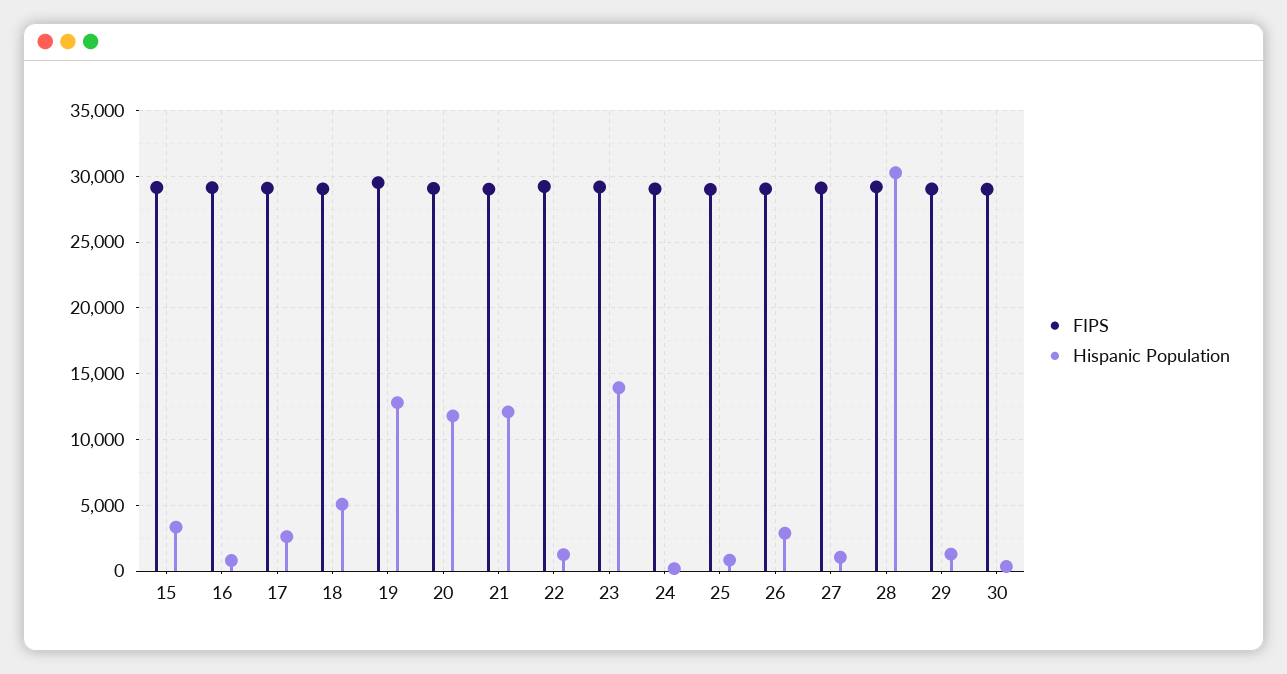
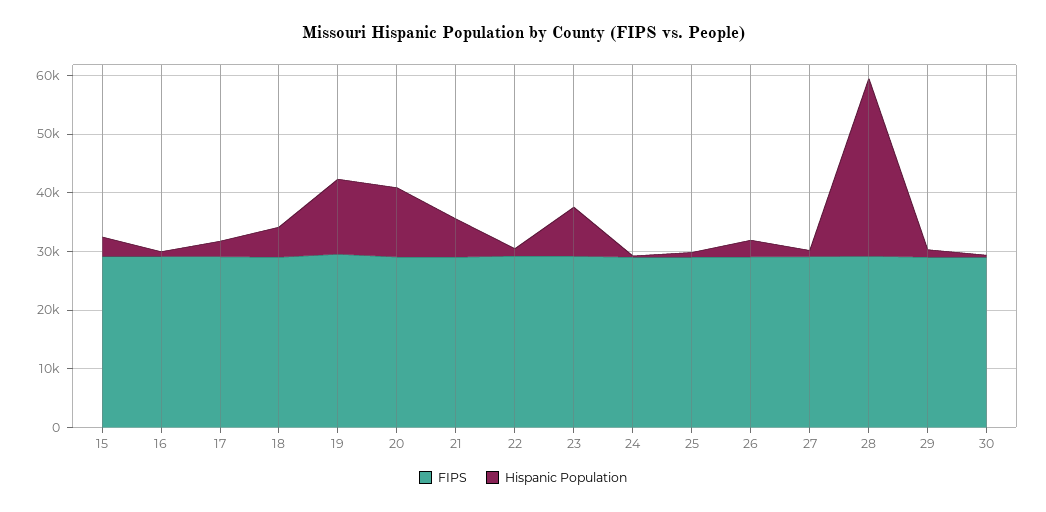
Hispanic Population, 21: 12000 -> 6000
Hispanic Population, 23: 14000 -> 8000

